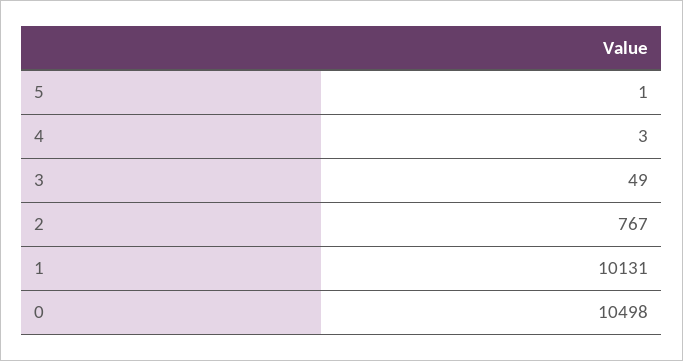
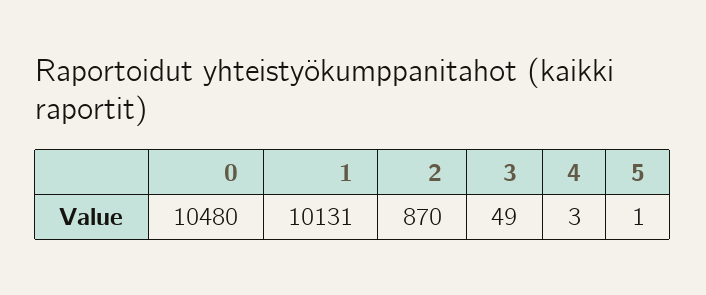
2: 767 -> 870
0: 10498 -> 10480

